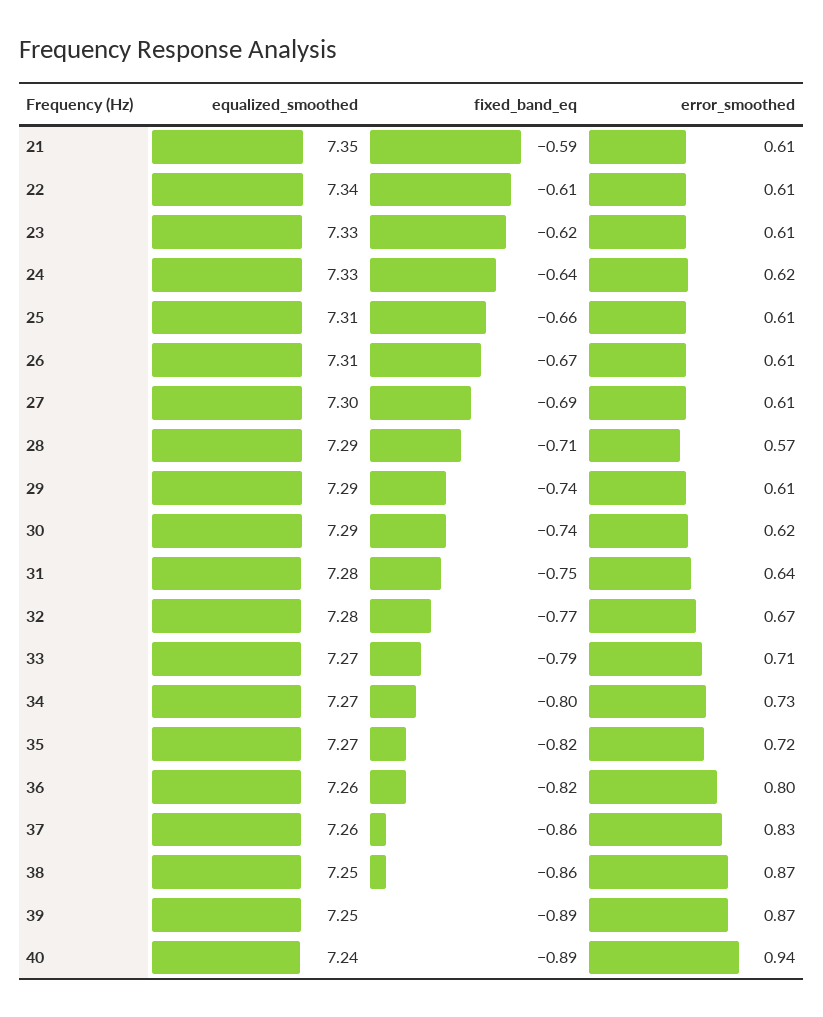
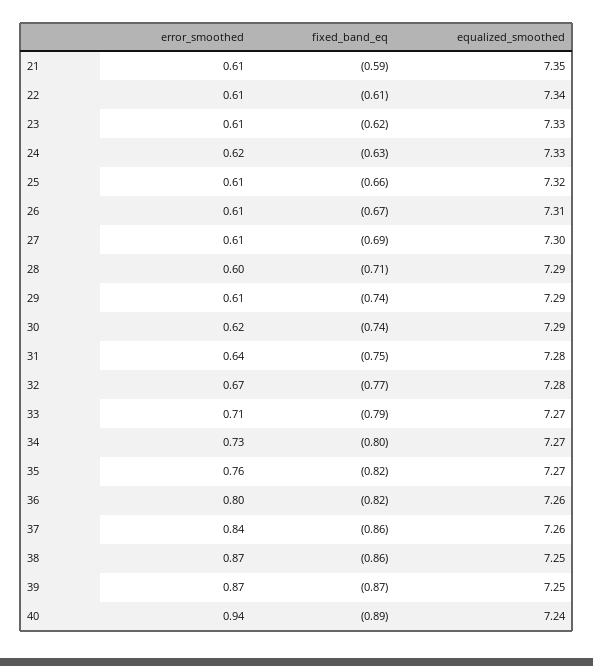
fixed_band_eq, 24: -0.64 -> -0.63
equalized_smoothed, 25: 7.31 -> 7.32
error_smoothed, 28: 0.57 -> 0.6
error_smoothed, 35: 0.72 -> 0.76
error_smoothed, 37: 0.83 -> 0.84
fixed_band_eq, 39: -0.89 -> -0.87

